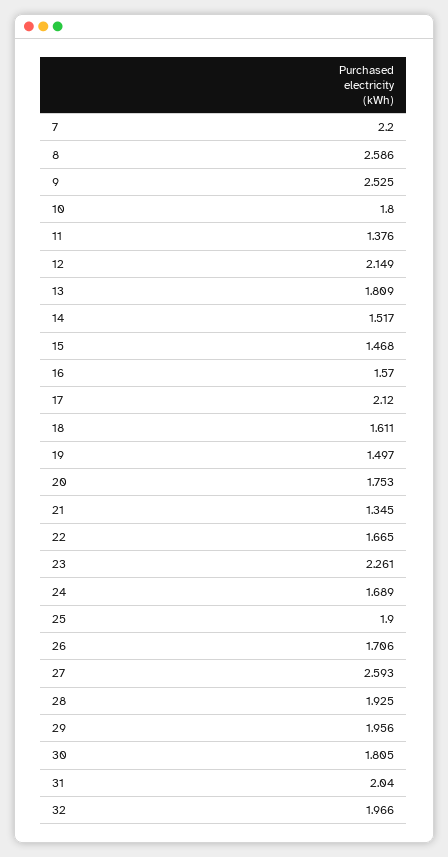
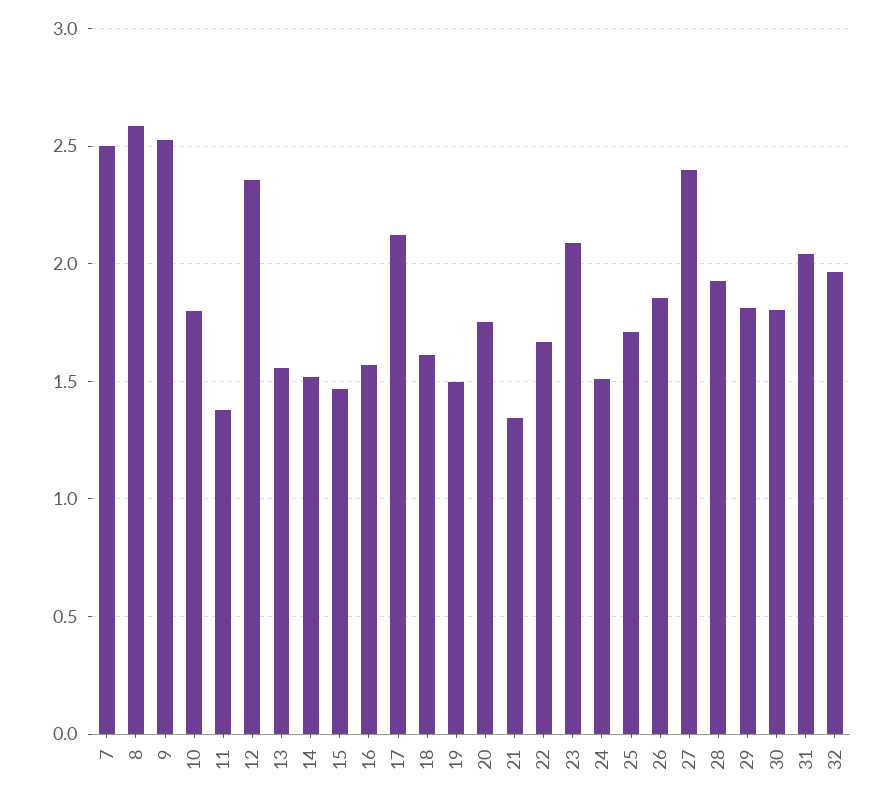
7: 2.2 -> 2.5
12: 2.149 -> 2.35
13: 1.809 -> 1.55
23: 2.261 -> 2.1
24: 1.689 -> 1.5
25: 1.9 -> 1.7
26: 1.706 -> 1.85
27: 2.593 -> 2.4
29: 1.956 -> 1.8

